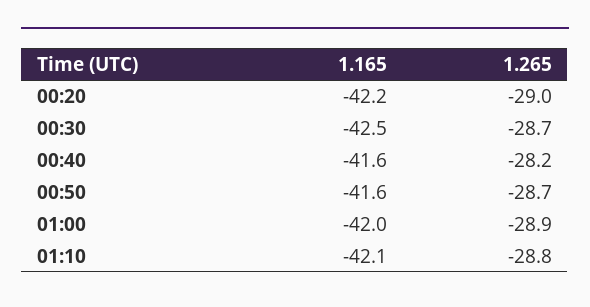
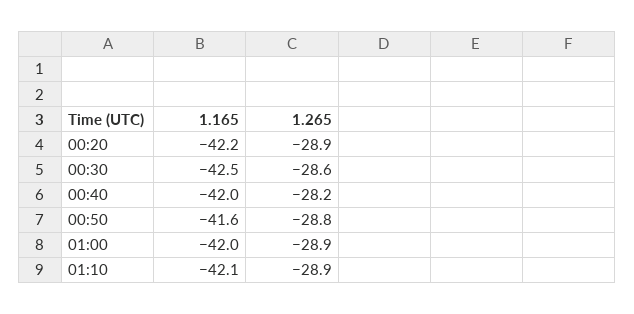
1.265, 00:20: -29 -> -28.9
1.265, 00:30: -28.7 -> -28.6
1.165, 00:40: -41.6 -> -42
1.265, 00:50: -28.7 -> -28.8
1.265, 01:10: -28.8 -> -28.9

